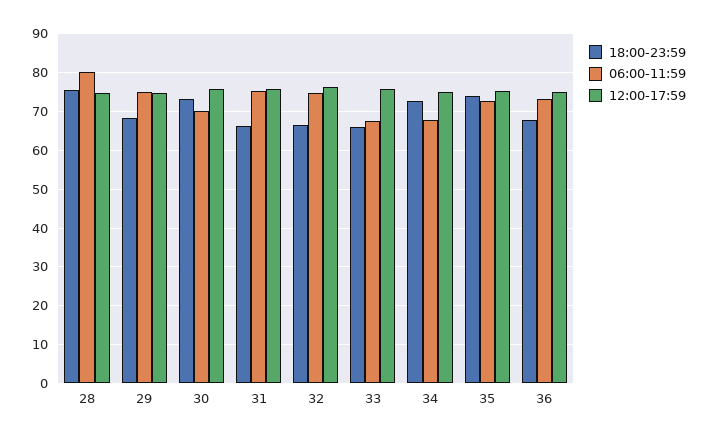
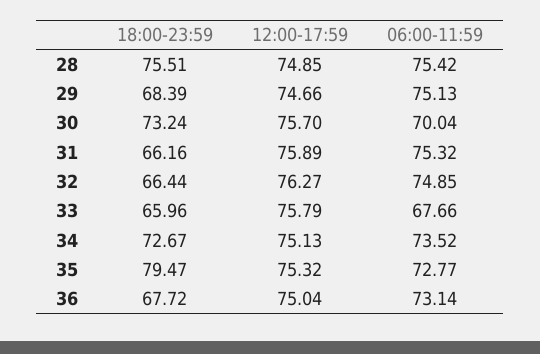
06:00-11:59, 28: 80 -> 75.42
06:00-11:59, 34: 68 -> 73.52
18:00-23:59, 35: 74 -> 79.47

